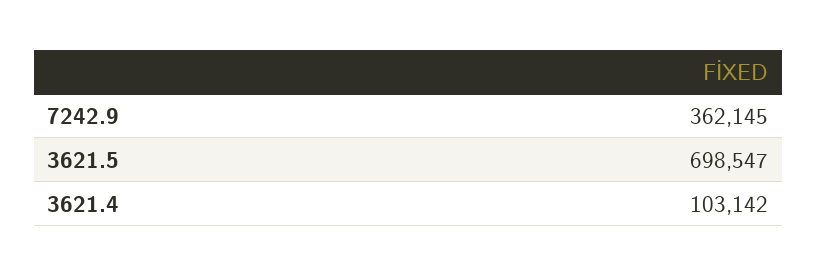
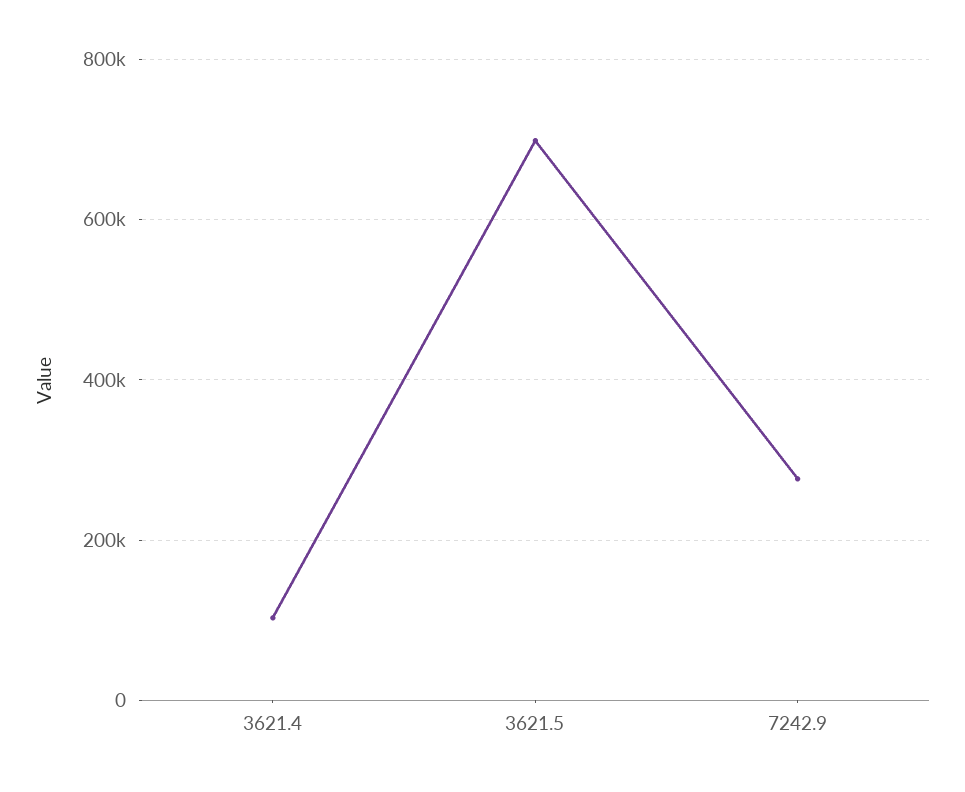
7242.9: 362145 -> 280000

